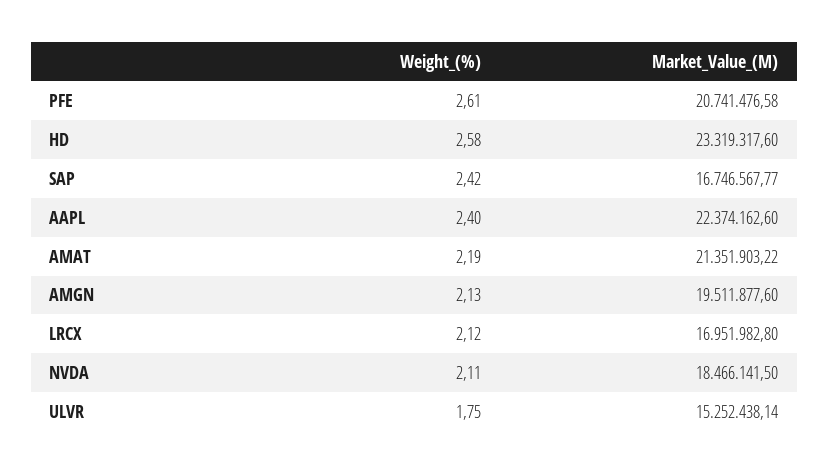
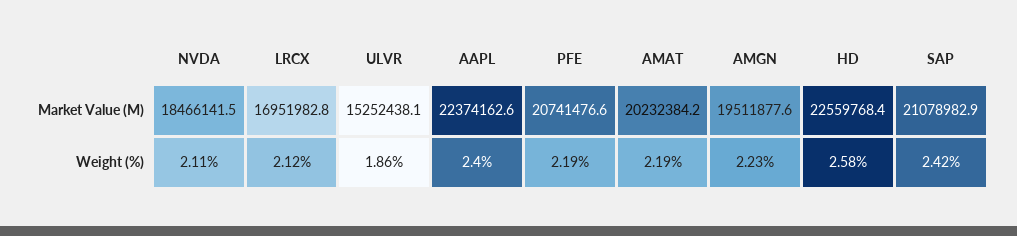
Weight_(%), PFE: 2.61 -> 2.19
Market_Value_(M), HD: 23319317.6 -> 22559768.4
Market_Value_(M), SAP: 16746567.77 -> 21078982.9
Market_Value_(M), AMAT: 21351903.22 -> 20232384.2
Weight_(%), AMGN: 2.13 -> 2.23
Weight_(%), ULVR: 1.75 -> 1.86

